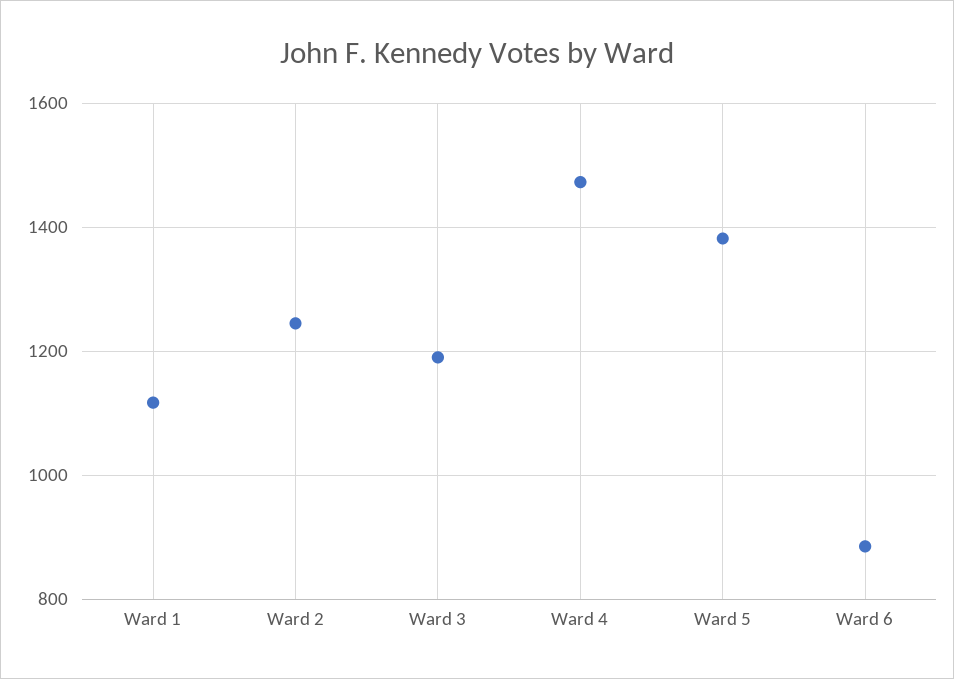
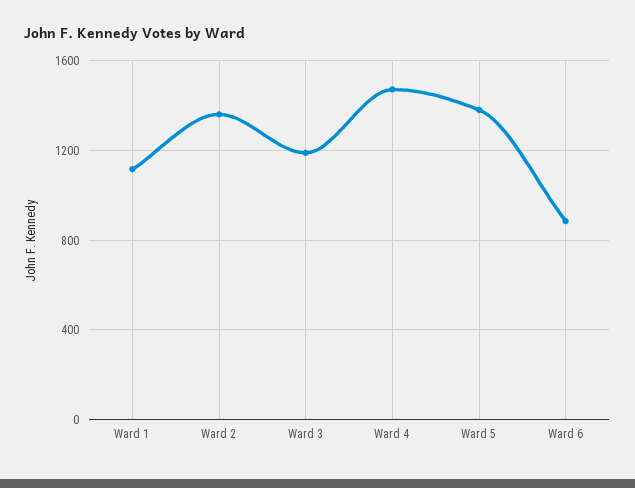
Ward 2: 1240 -> 1350

